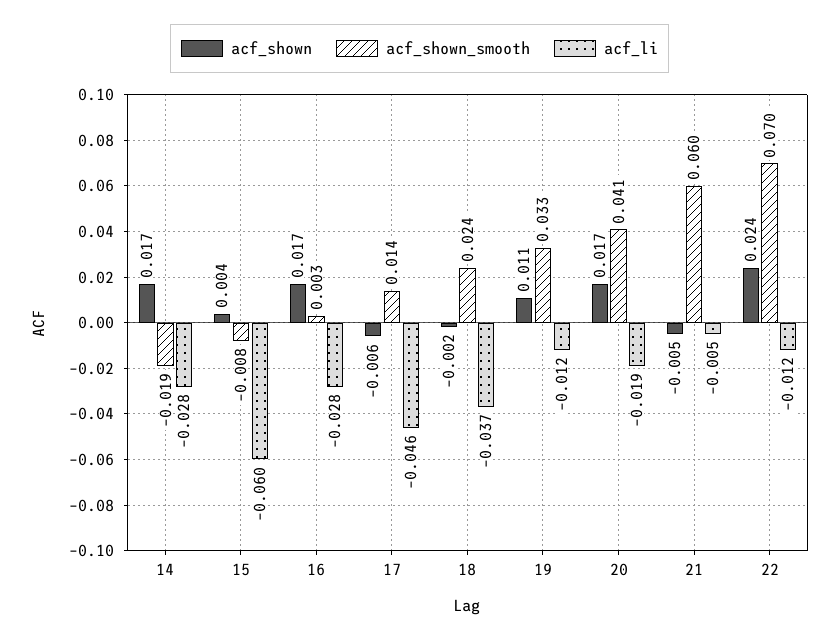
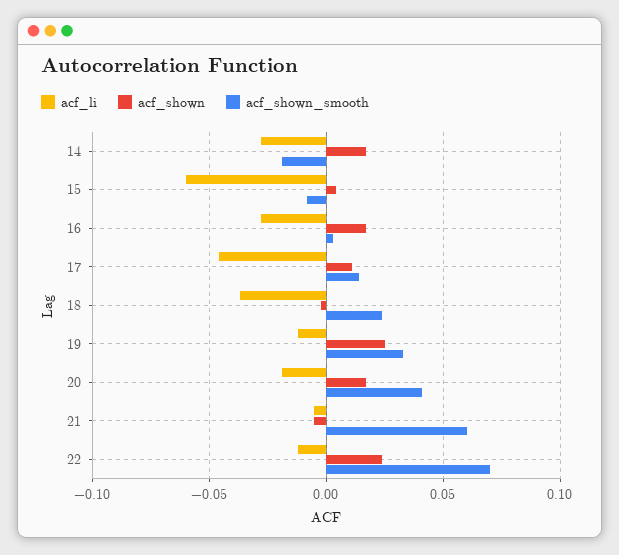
acf_shown, 17: -0.006 -> 0.01
acf_shown, 19: 0.011 -> 0.025

